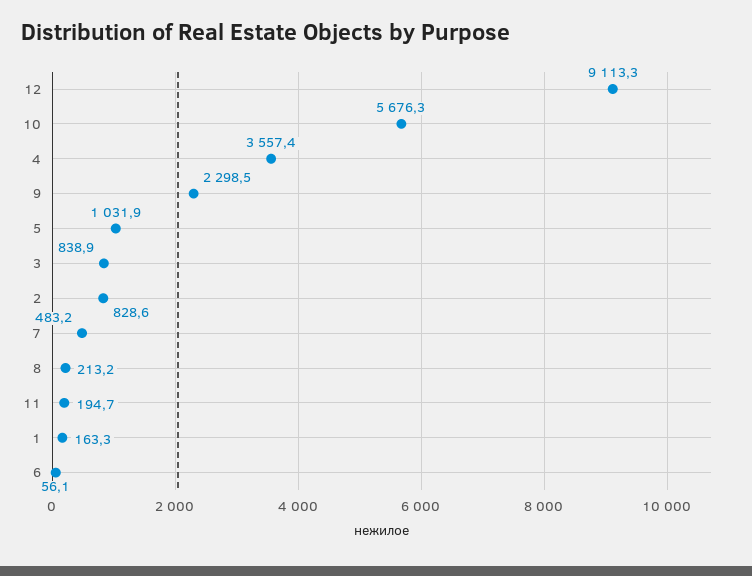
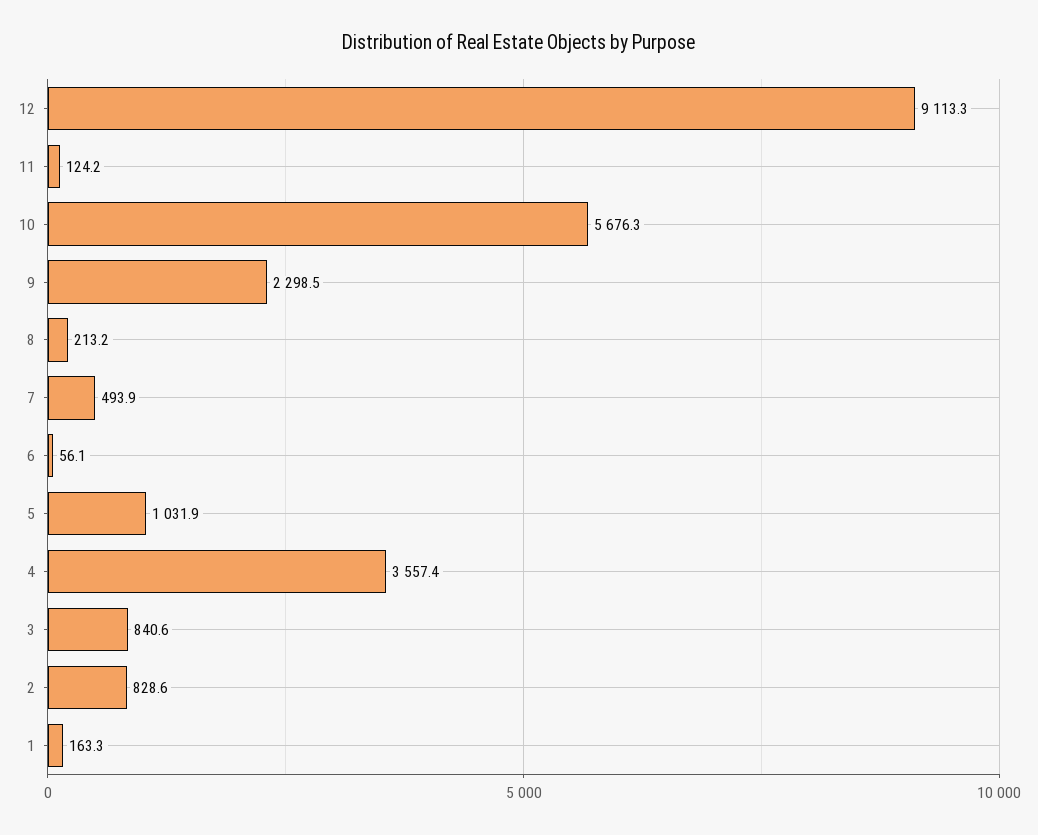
3: 838.9 -> 840.6
7: 483.2 -> 493.9
11: 194.7 -> 124.2

